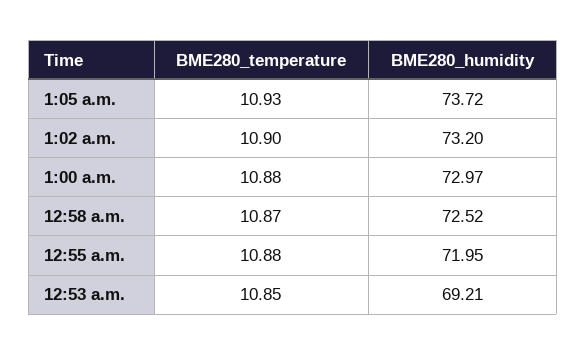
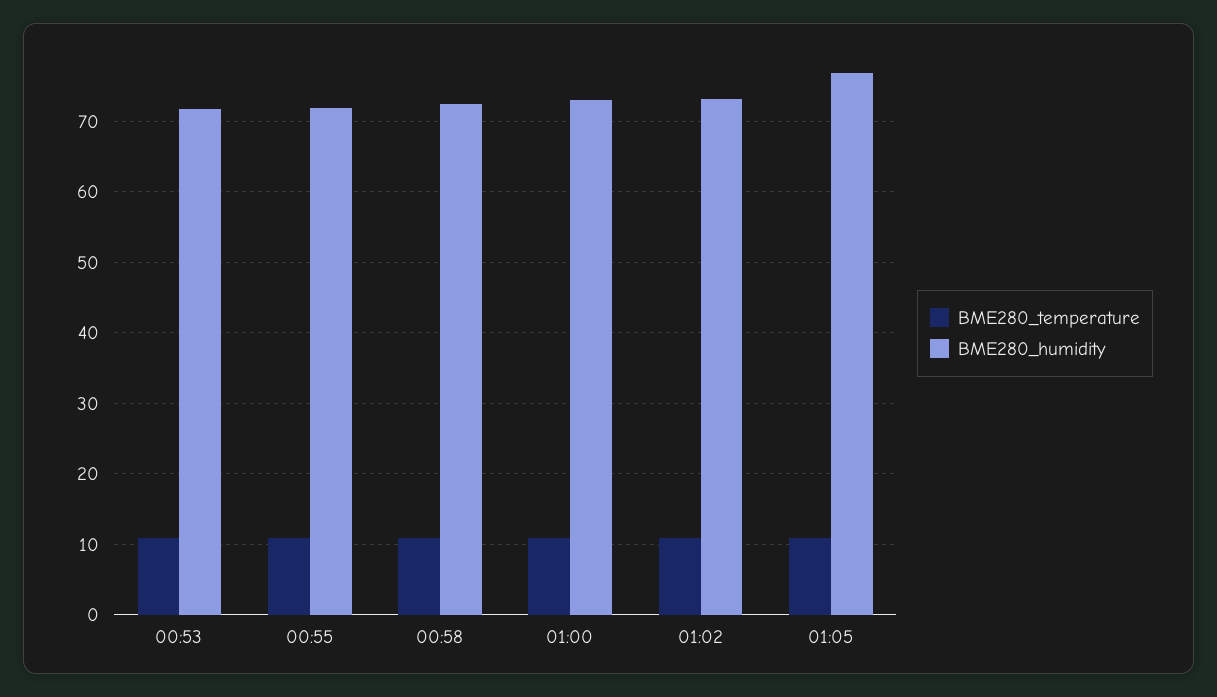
BME280_humidity, 1:05 a.m.: 73.72 -> 77
BME280_humidity, 12:53 a.m.: 69.21 -> 72

